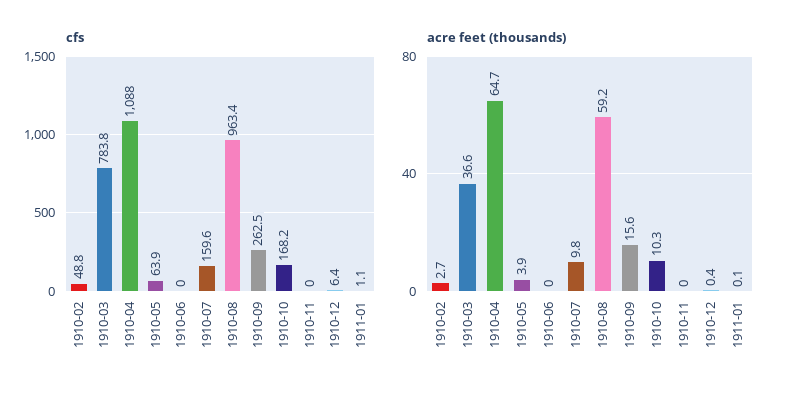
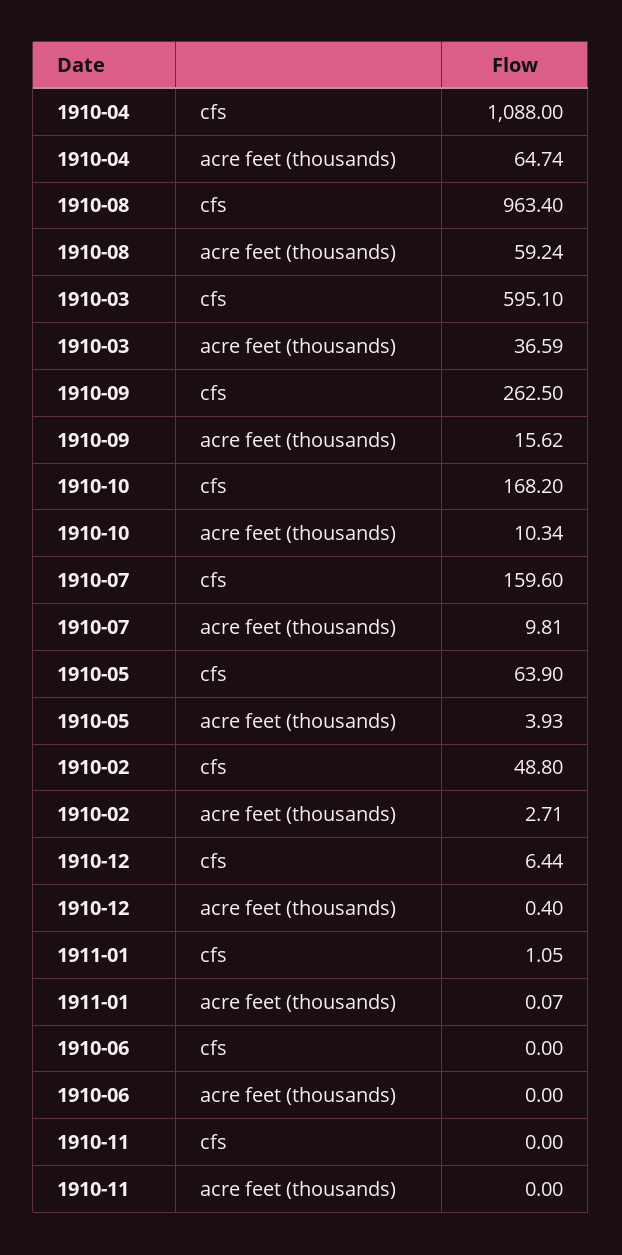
cfs, 1910-03: 783.8 -> 595.1

